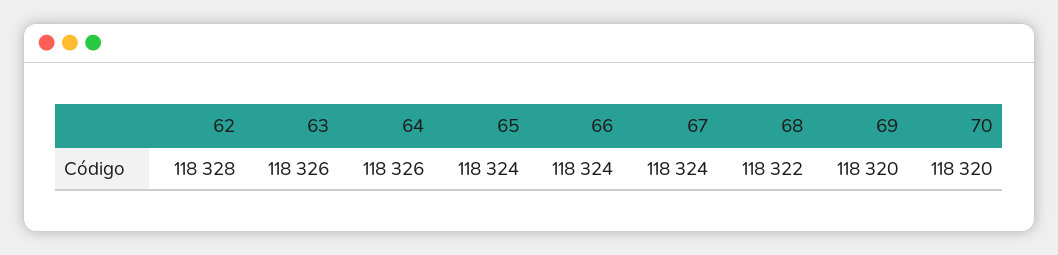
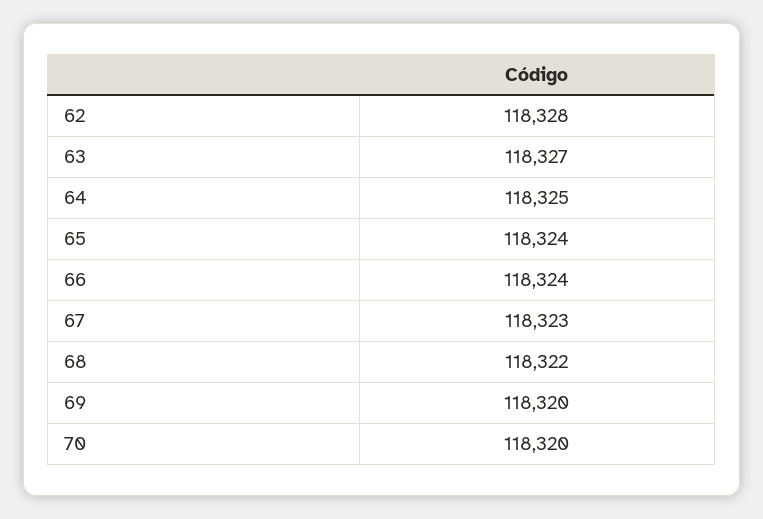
63: 118326 -> 118327
64: 118326 -> 118325
67: 118324 -> 118323

